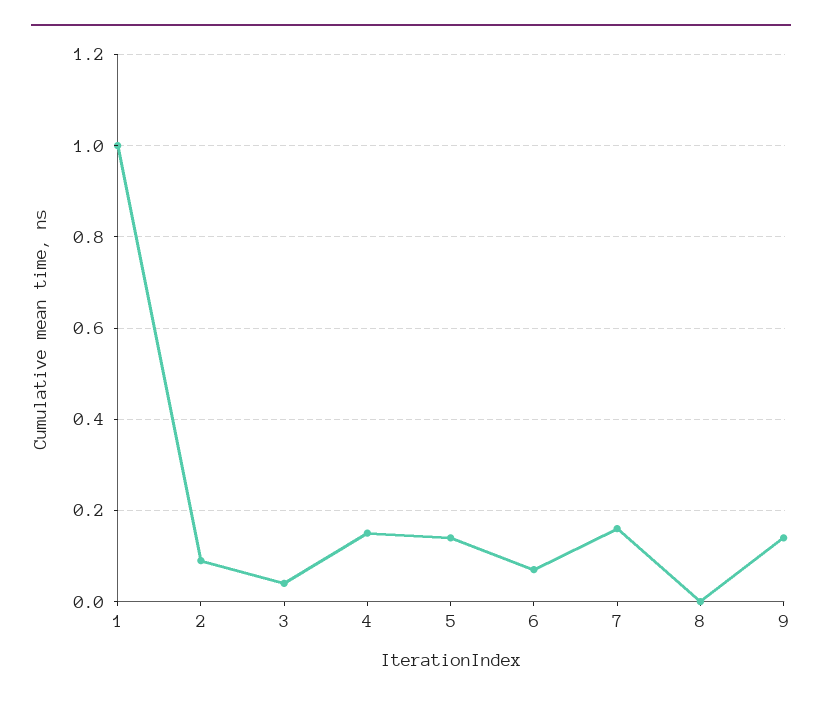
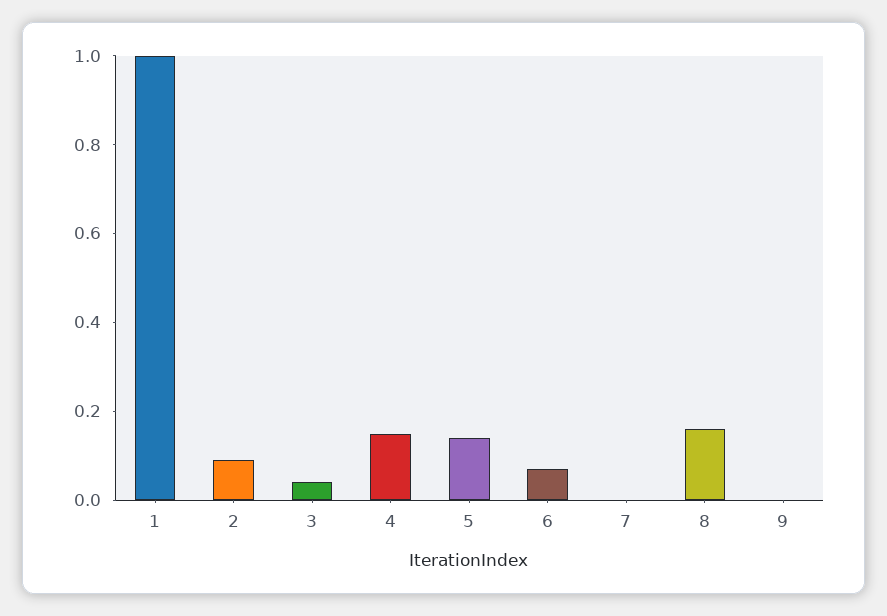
7: 0.15 -> 0
8: 0 -> 0.15
9: 0.15 -> 0

